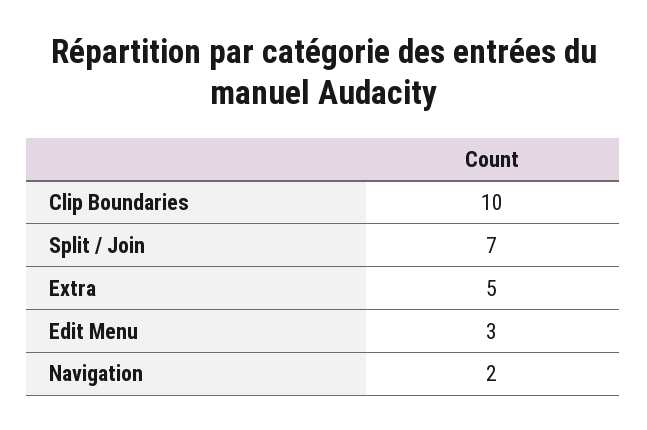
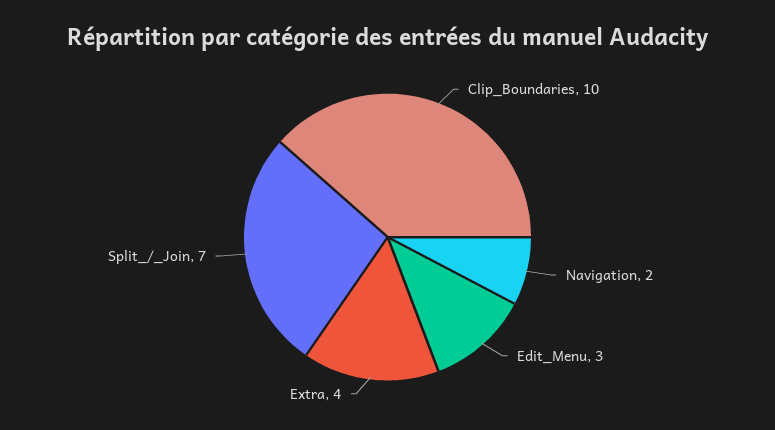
Extra: 5 -> 4

